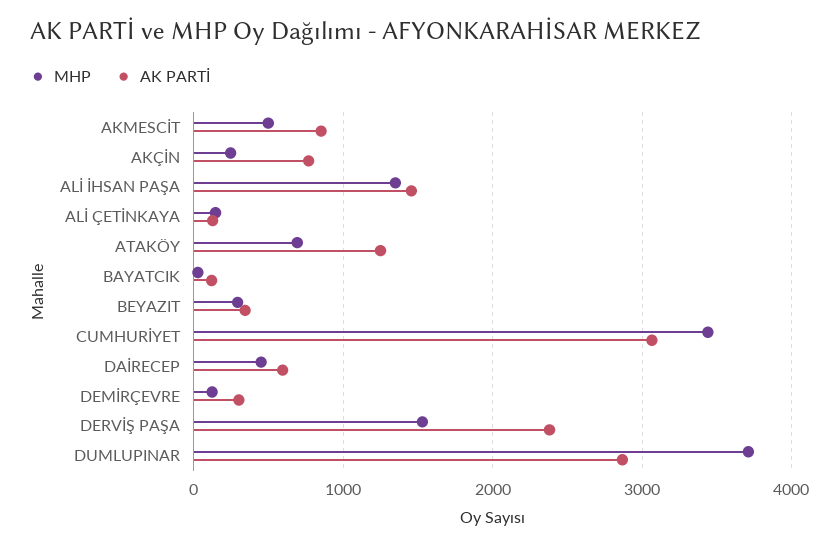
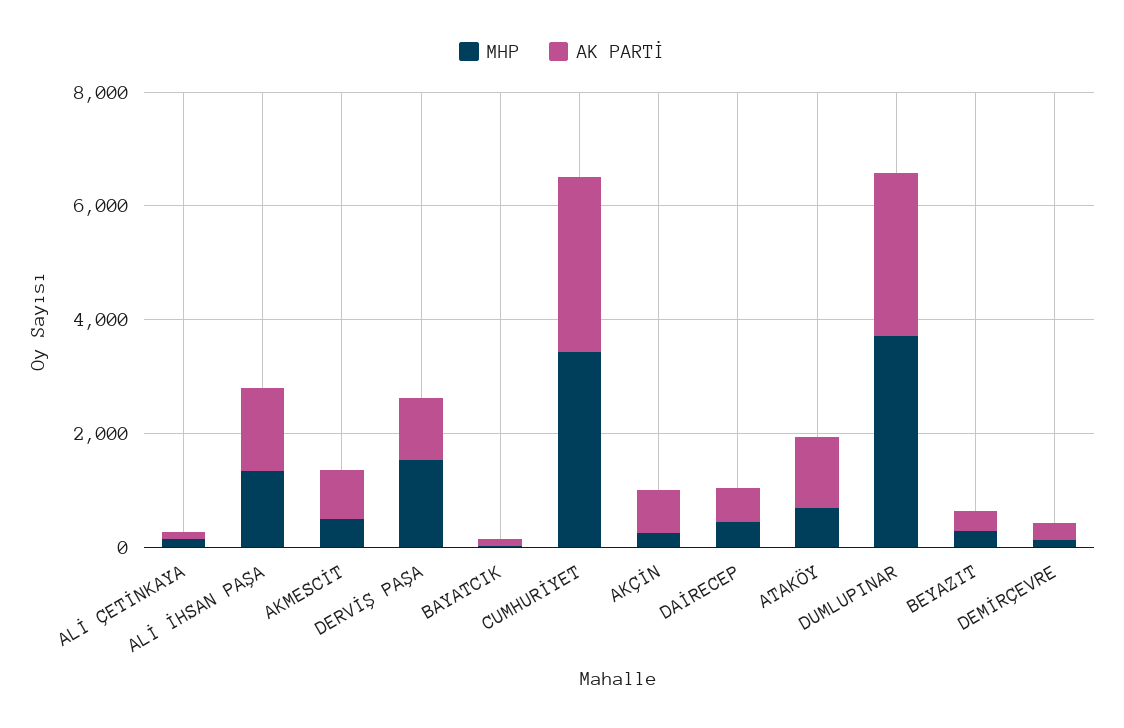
AK PARTİ, DERVİŞ PAŞA: 2400 -> 1000

